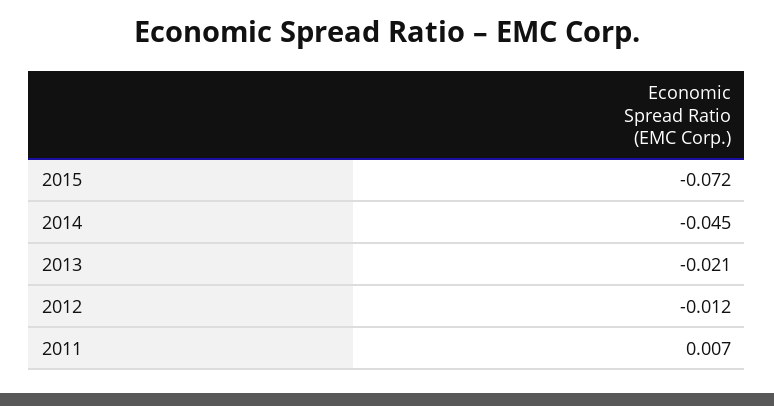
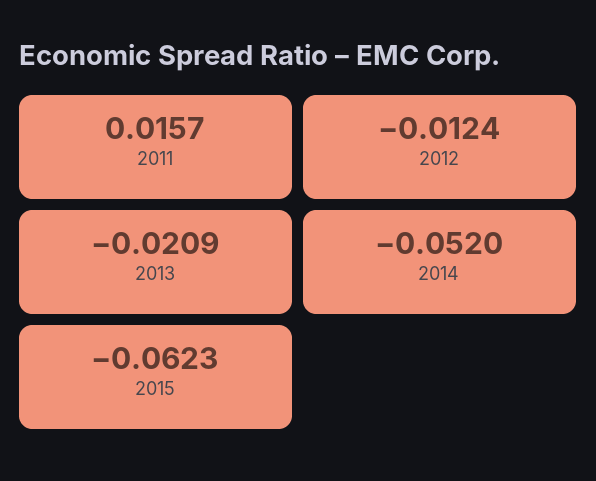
2015: -0.072 -> -0.0623
2014: -0.045 -> -0.052
2011: 0.007 -> 0.0157

